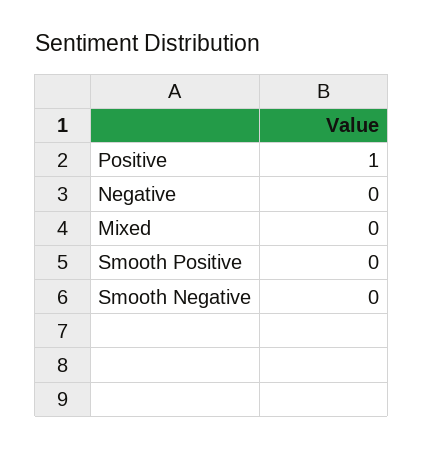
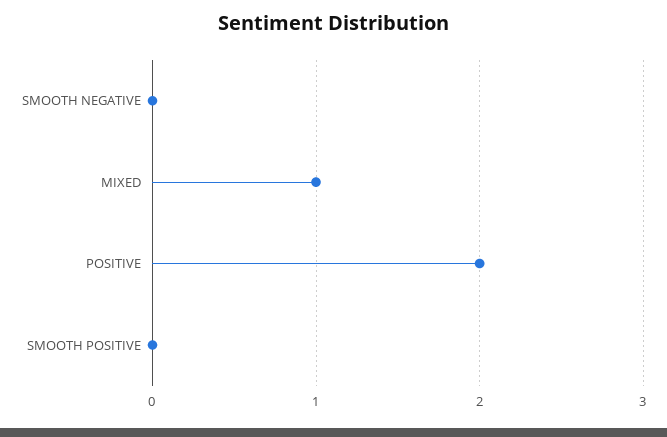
Positive: 1 -> 2
Negative: 0 -> none
Mixed: 0 -> 1

